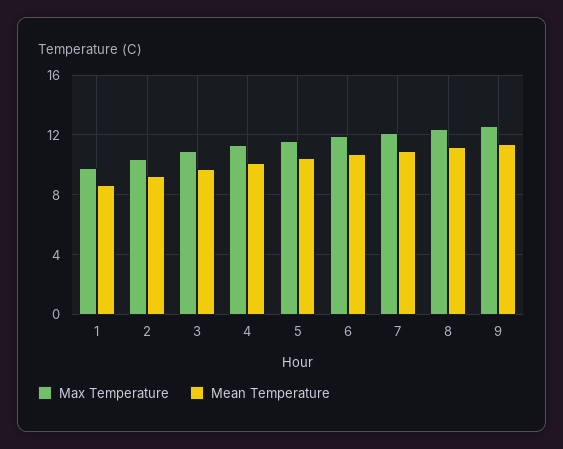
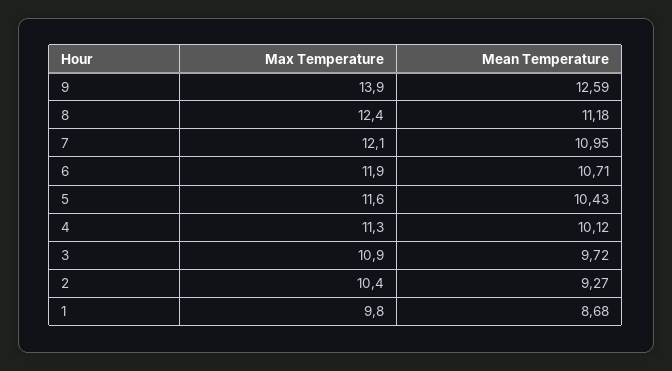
Max Temperature, 9: 12.5 -> 13.9
Mean Temperature, 9: 11.5 -> 12.59

